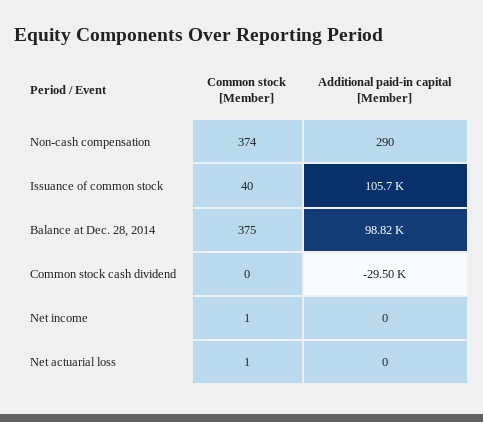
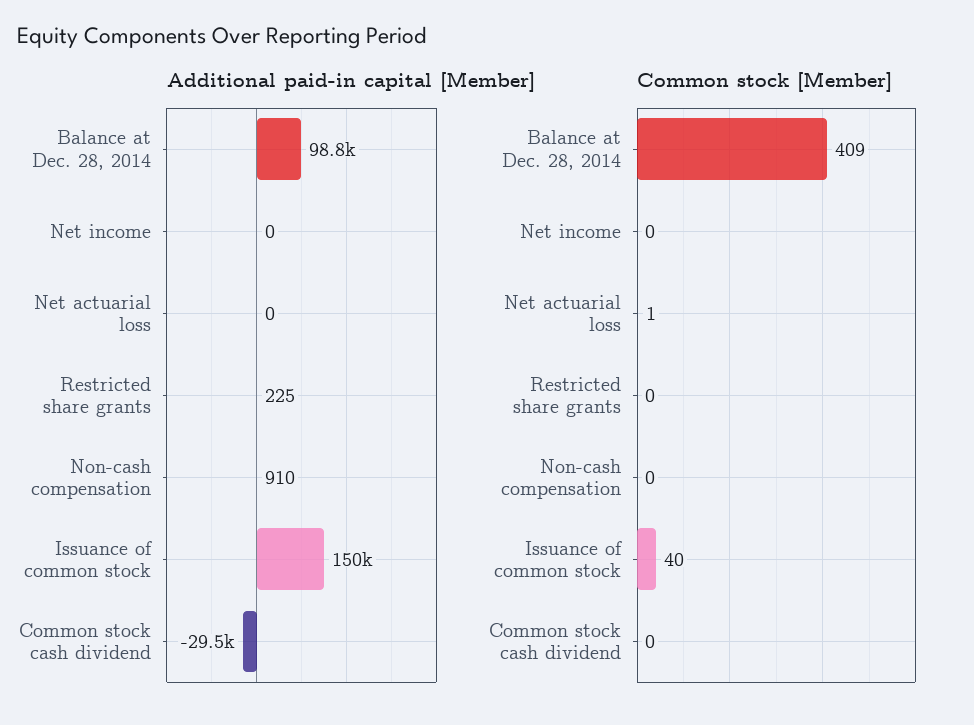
Common stock [Member], Non-cash compensation: 374 -> 0
Additional paid-in capital [Member], Non-cash compensation: 290 -> 910
Additional paid-in capital [Member], Issuance of common stock: 105700 -> 150000
Common stock [Member], Balance at Dec. 28, 2014: 375 -> 409
Common stock [Member], Net income: 1 -> 0
Additional paid-in capital [Member], Restricted share grants: none -> 225
Common stock [Member], Restricted share grants: none -> 0

